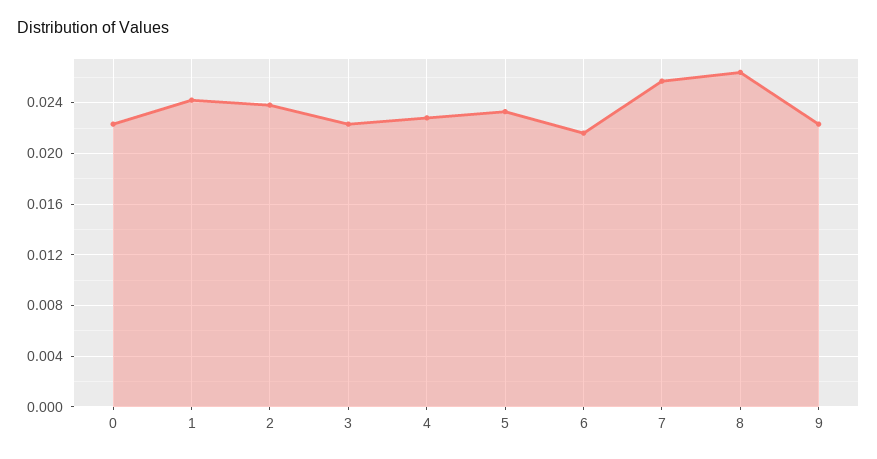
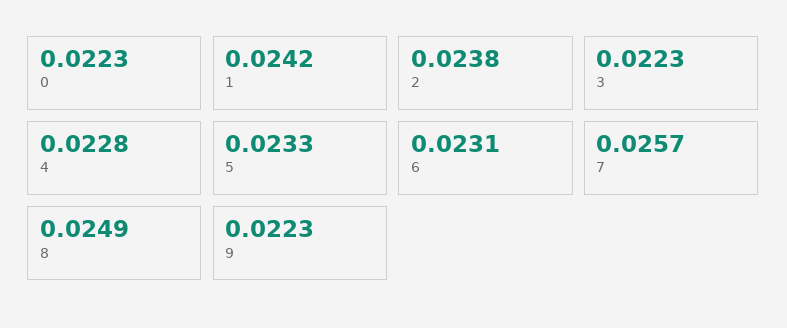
6: 0.0215 -> 0.0231
8: 0.0265 -> 0.0249

